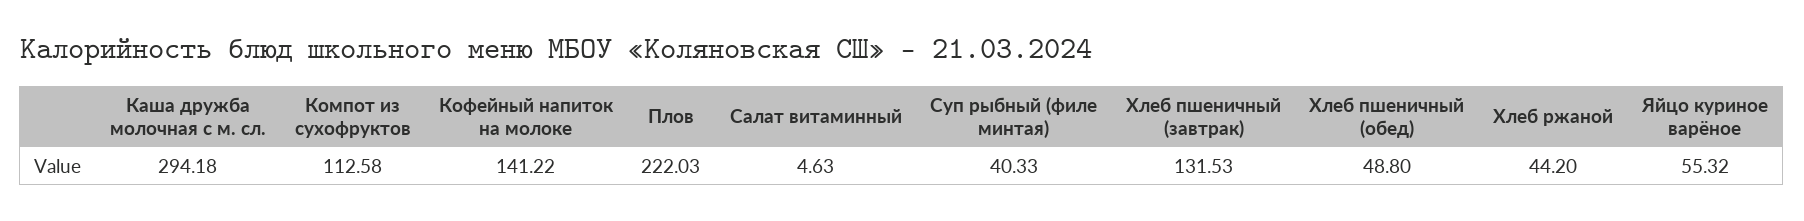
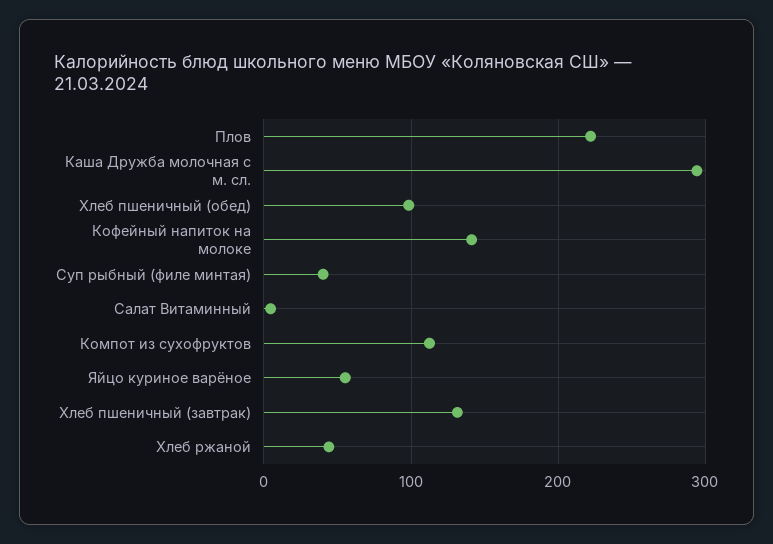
Хлеб пшеничный (обед): 48.8 -> 100

